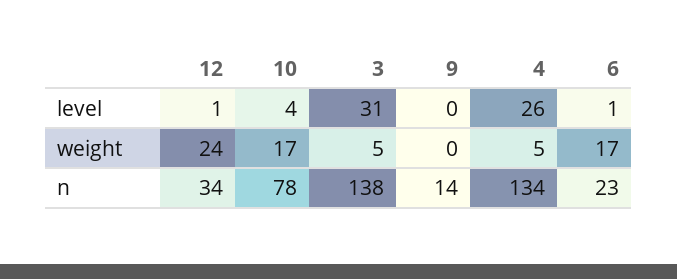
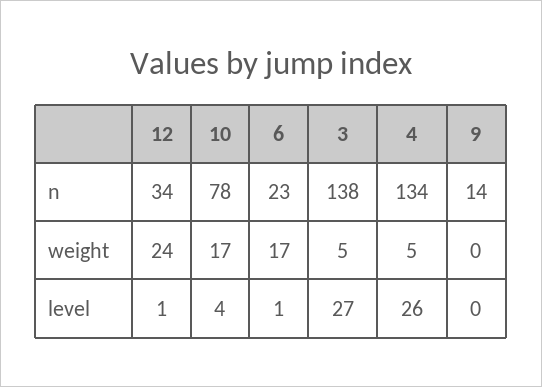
3, level: 31 -> 27

